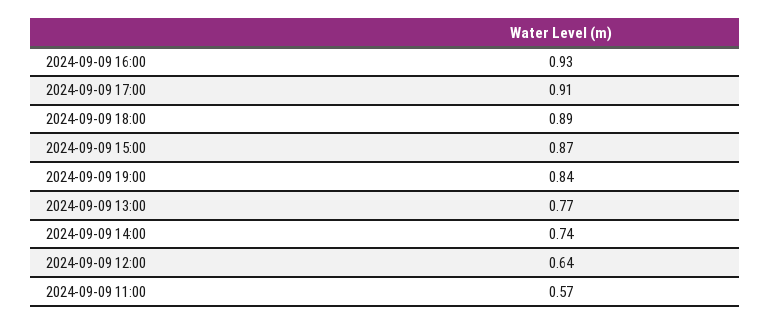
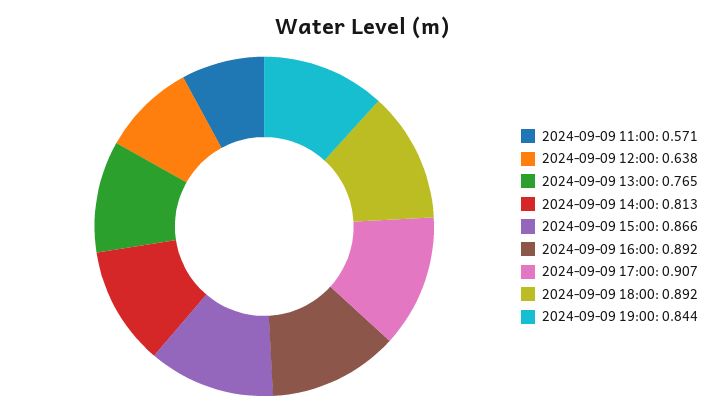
2024-09-09 16:00: 0.93 -> 0.892
2024-09-09 14:00: 0.74 -> 0.813

